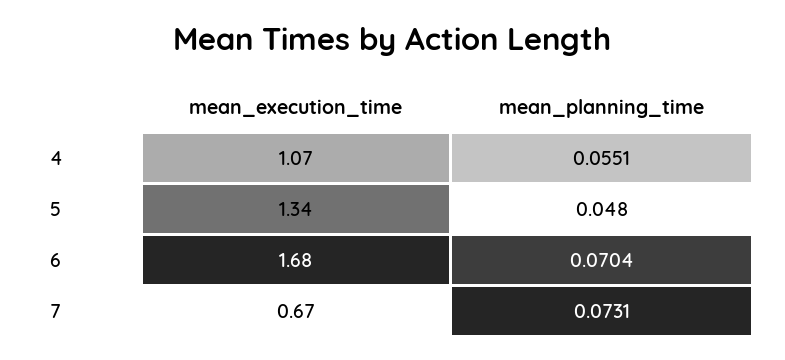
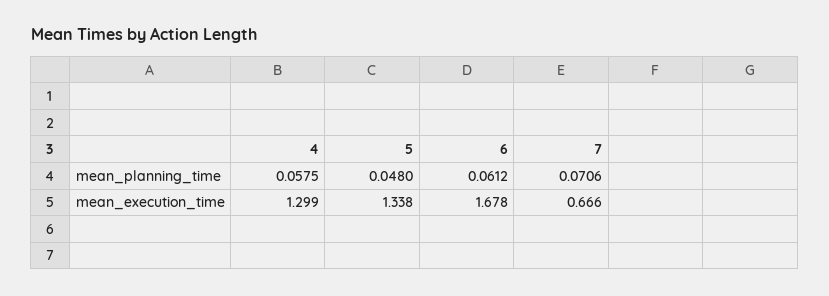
mean_execution_time, 4: 1.07 -> 1.299
mean_planning_time, 4: 0.0551 -> 0.0575
mean_planning_time, 6: 0.0704 -> 0.0612
mean_planning_time, 7: 0.0731 -> 0.0706

